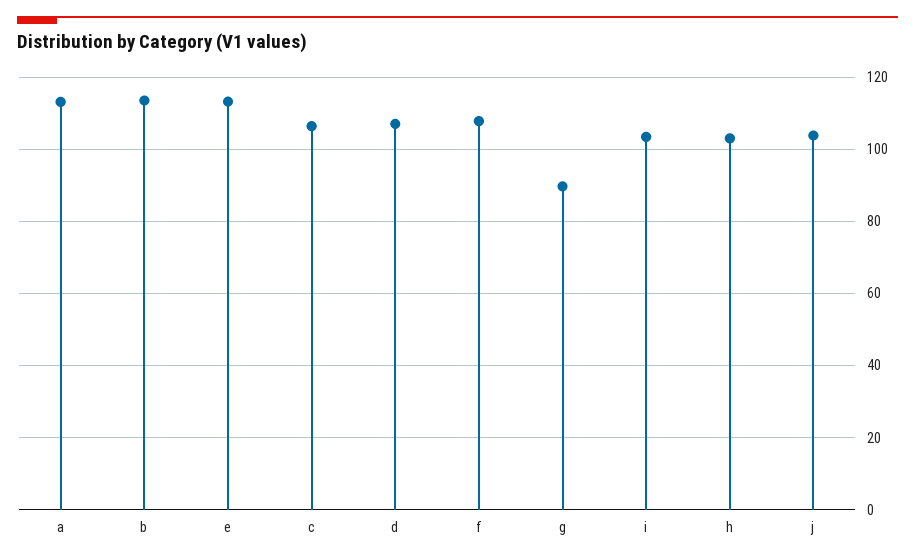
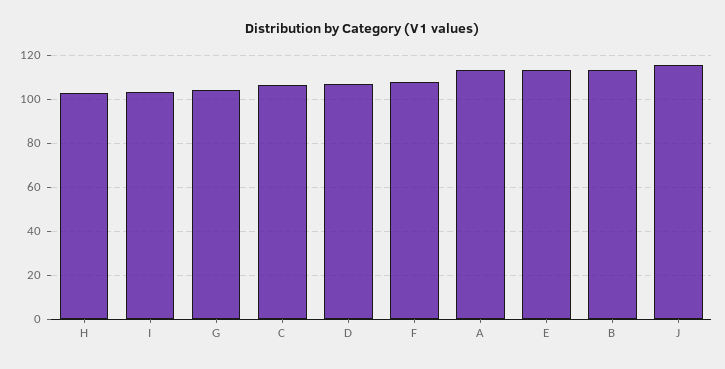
g: 90 -> 105
j: 104 -> 115

